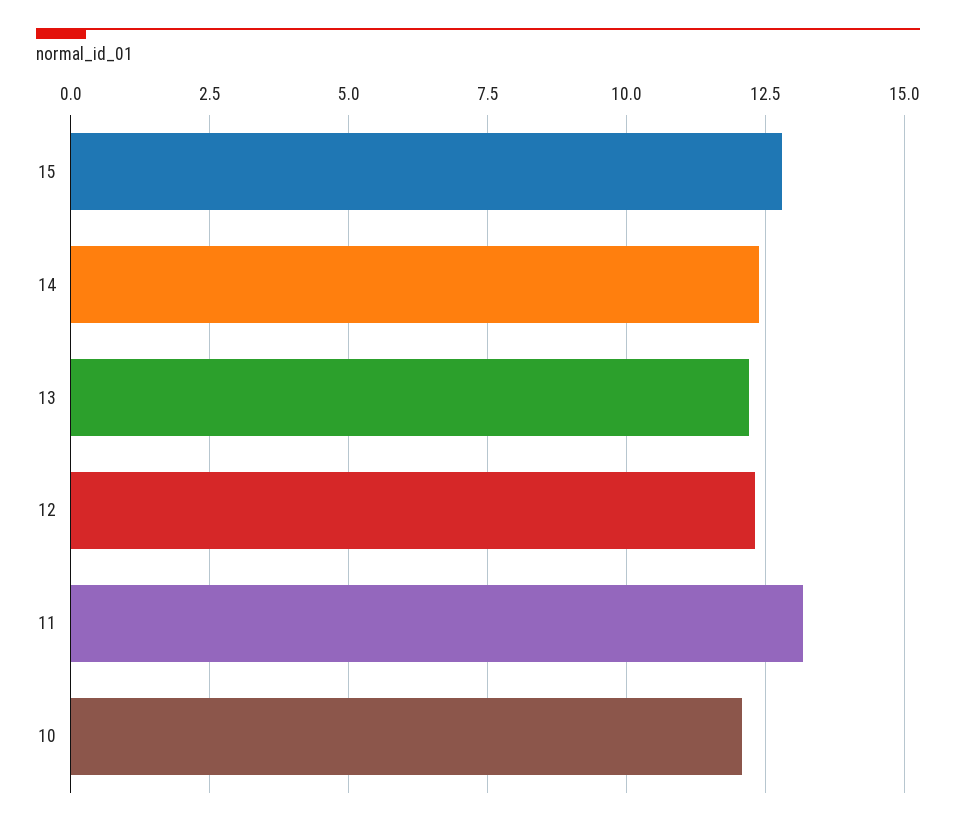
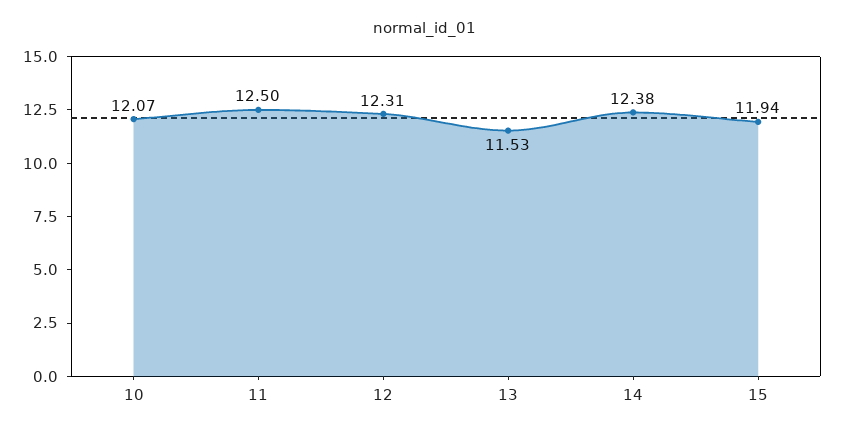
15: 12.75 -> 11.94
13: 12.25 -> 11.53
11: 13.25 -> 12.5

